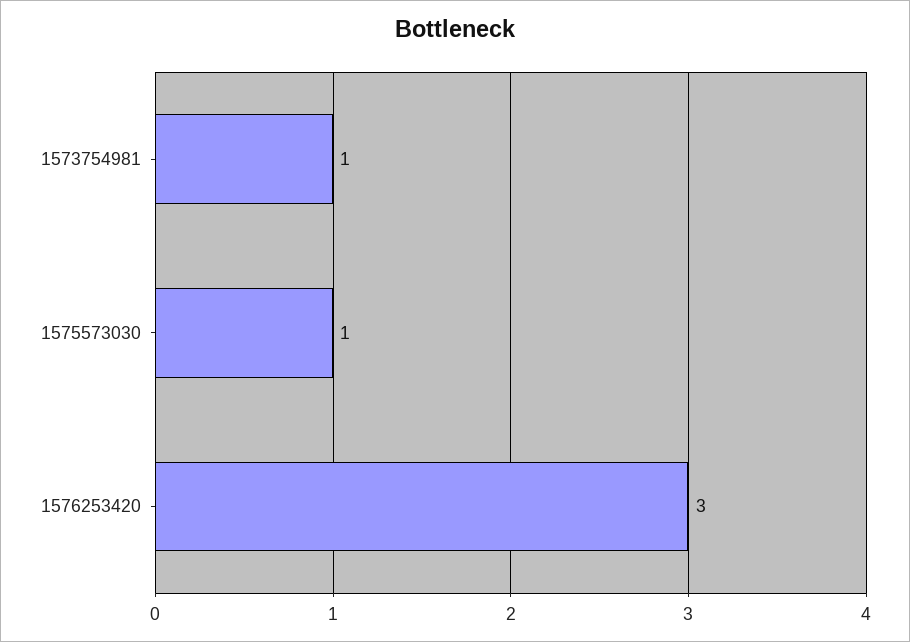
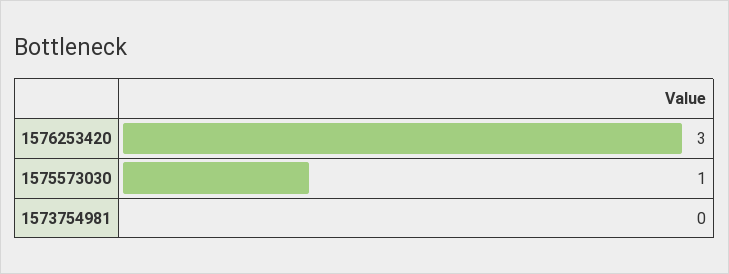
1573754981: 1 -> 0

